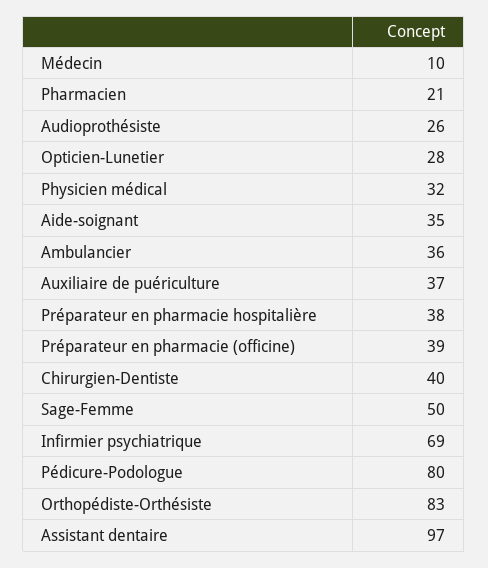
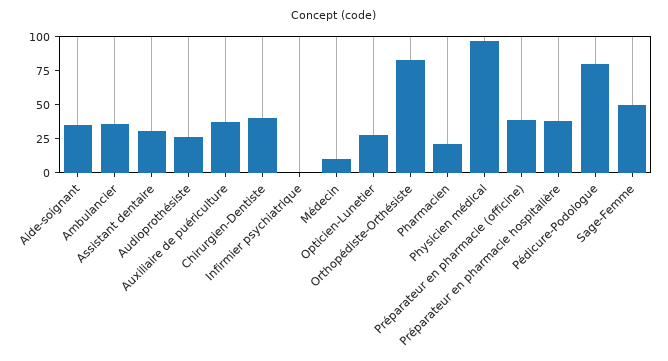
Physicien médical: 32 -> 100
Infirmier psychiatrique: 69 -> 0
Assistant dentaire: 97 -> 25

